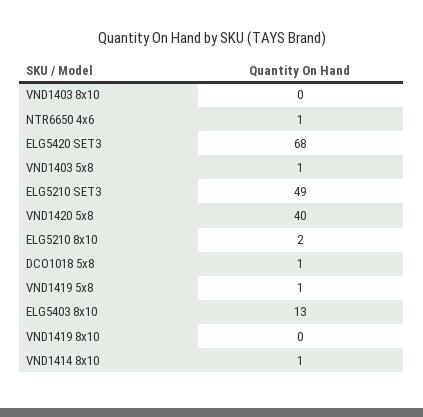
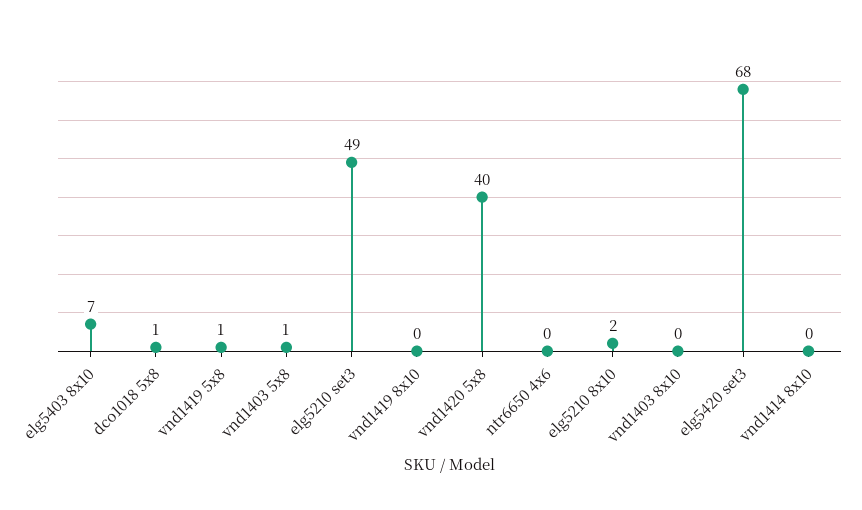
NTR6650 4x6: 1 -> 0
ELG5403 8x10: 13 -> 7
VND1414 8x10: 1 -> 0

